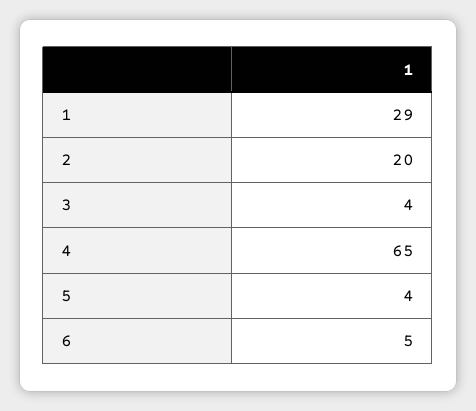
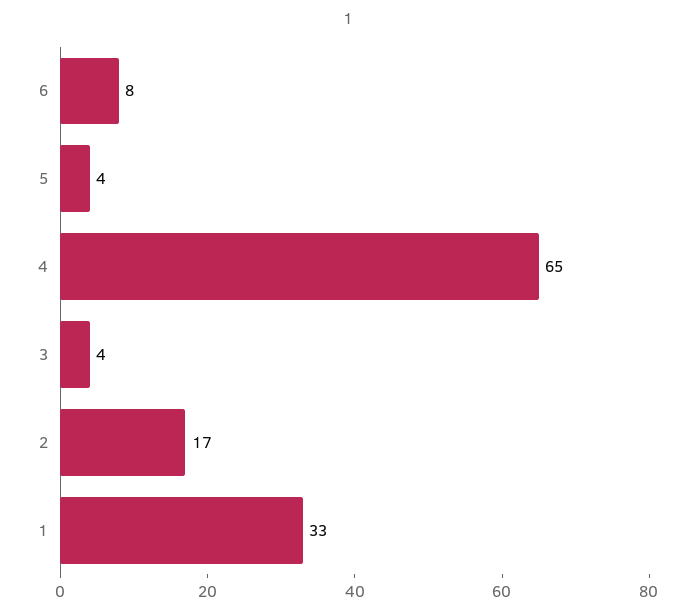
1: 29 -> 33
2: 20 -> 17
6: 5 -> 8

